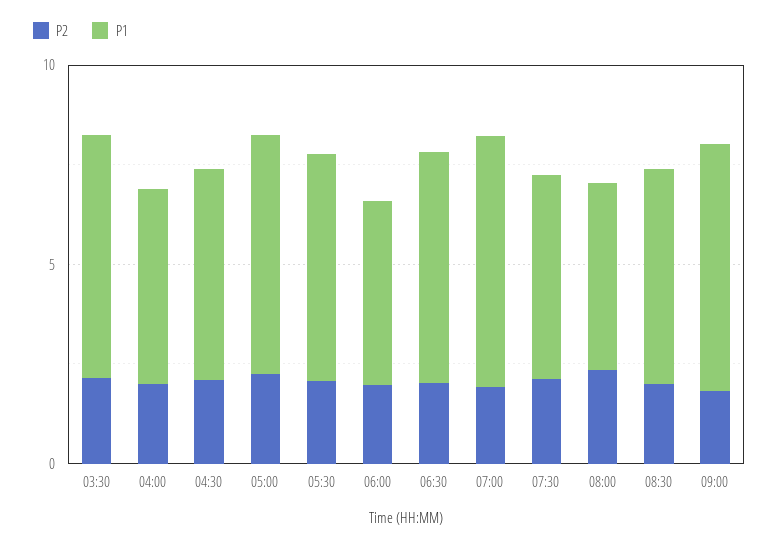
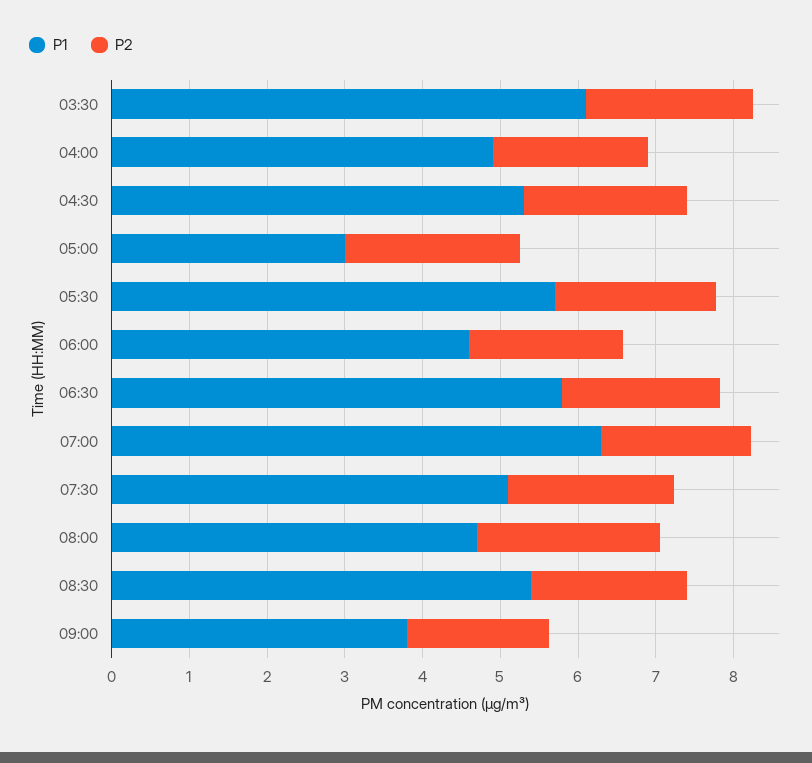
P1, 05:00: 6 -> 3
P1, 09:00: 6 -> 3.8

